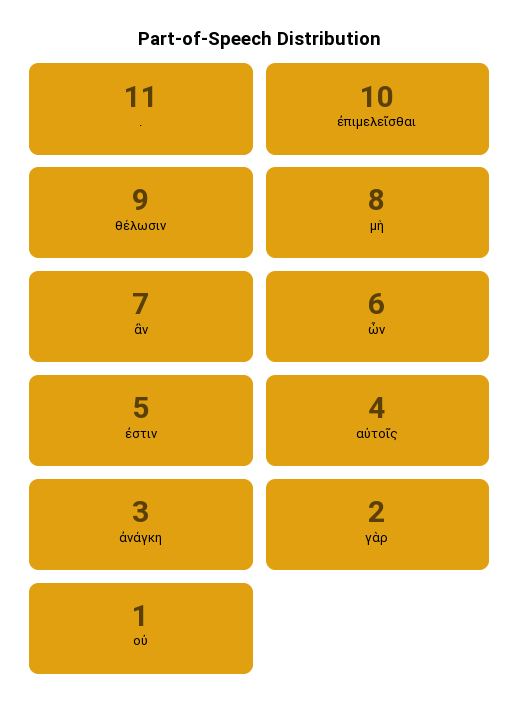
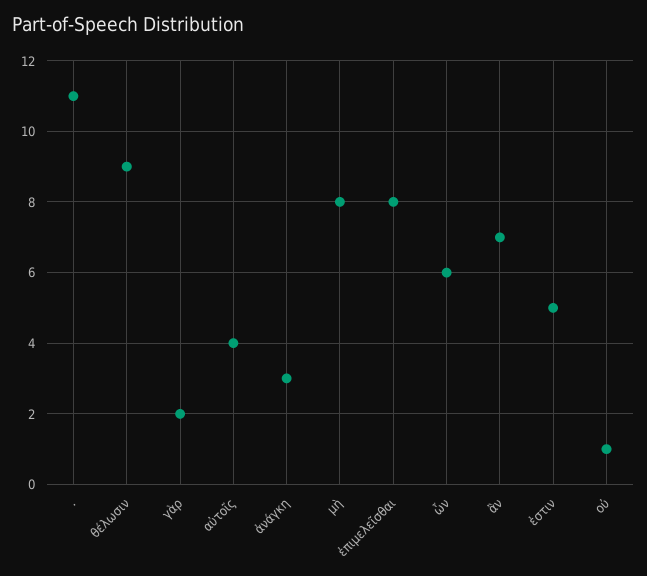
ἐπιμελεῖσθαι: 10 -> 8

